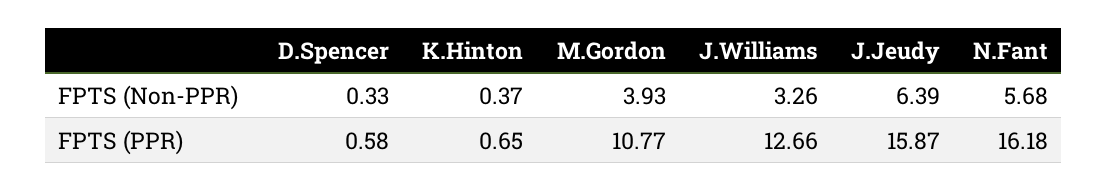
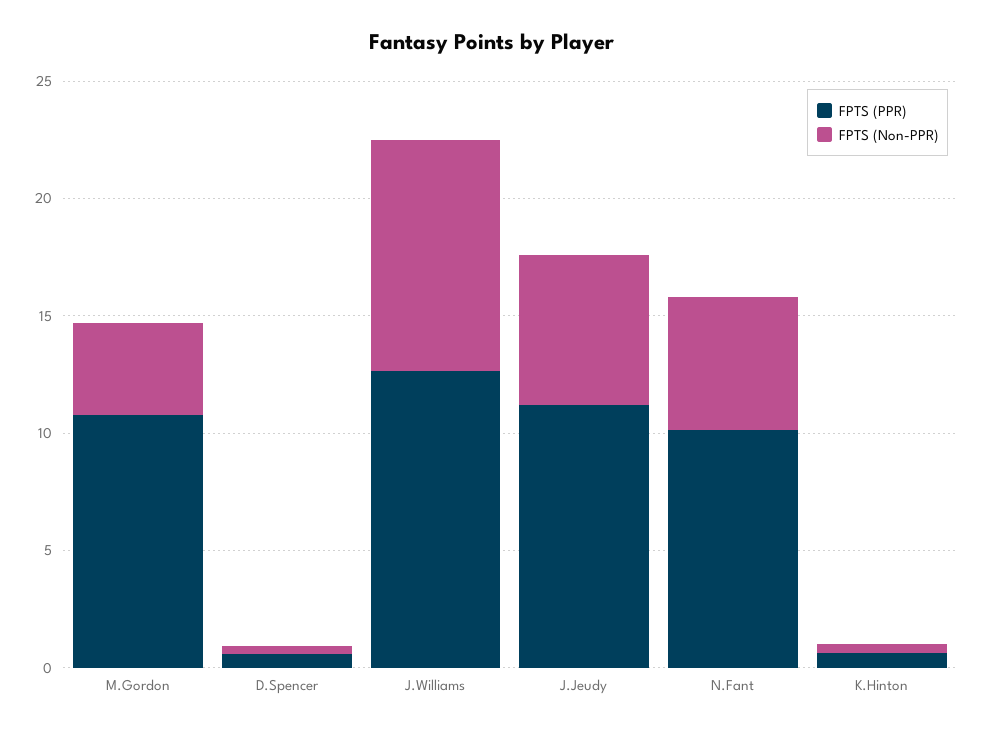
FPTS (Non-PPR), J.Williams: 3.26 -> 10
FPTS (PPR), J.Jeudy: 15.87 -> 11
FPTS (PPR), N.Fant: 16.18 -> 10

